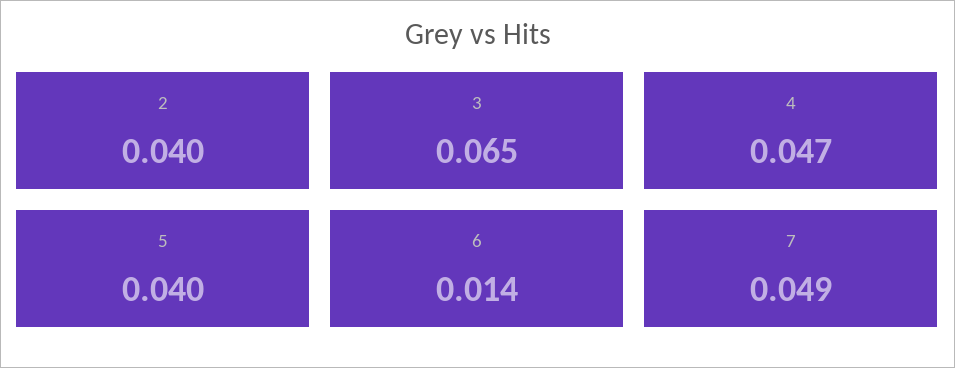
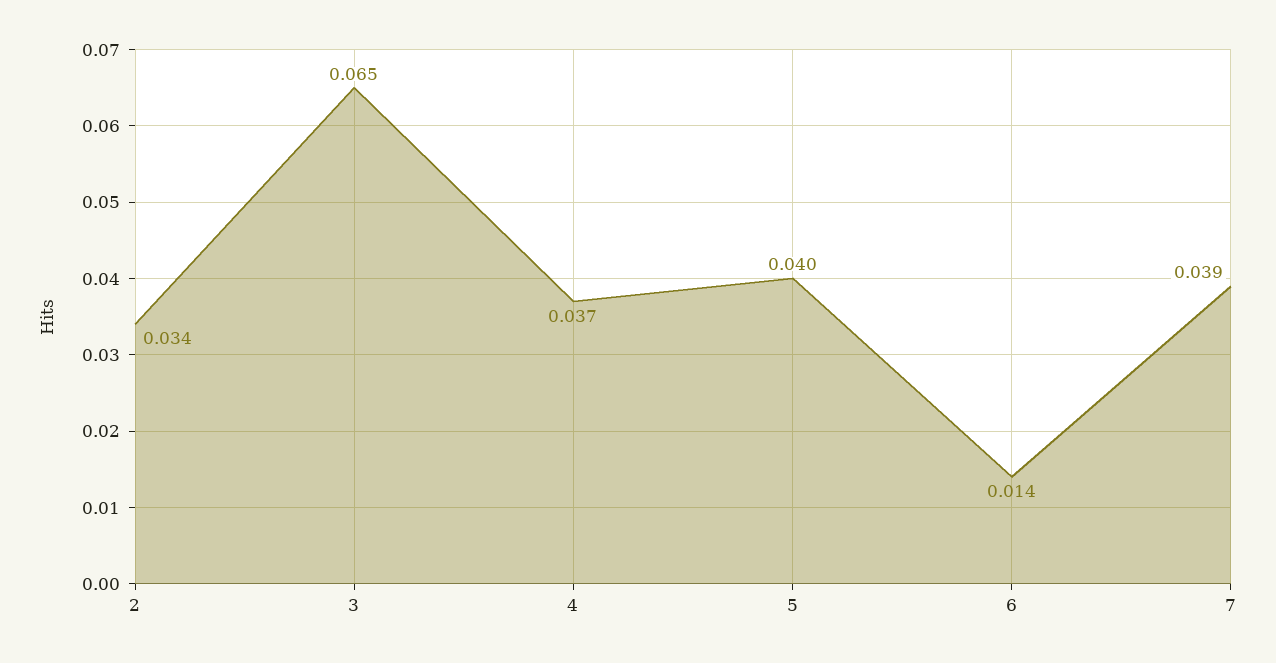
2: 0.04 -> 0.034
4: 0.047 -> 0.037
7: 0.049 -> 0.039

